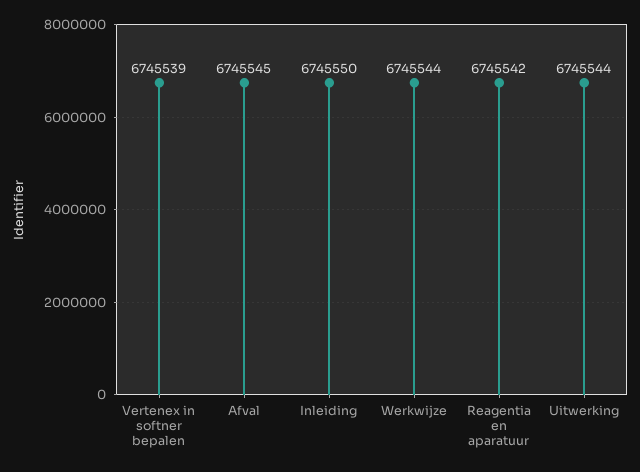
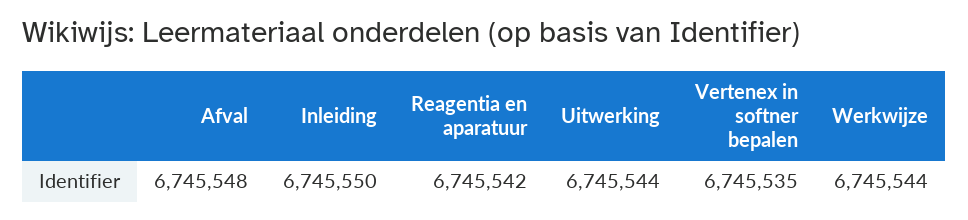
Vertenex in softner bepalen: 6745539 -> 6745535
Afval: 6745545 -> 6745548

